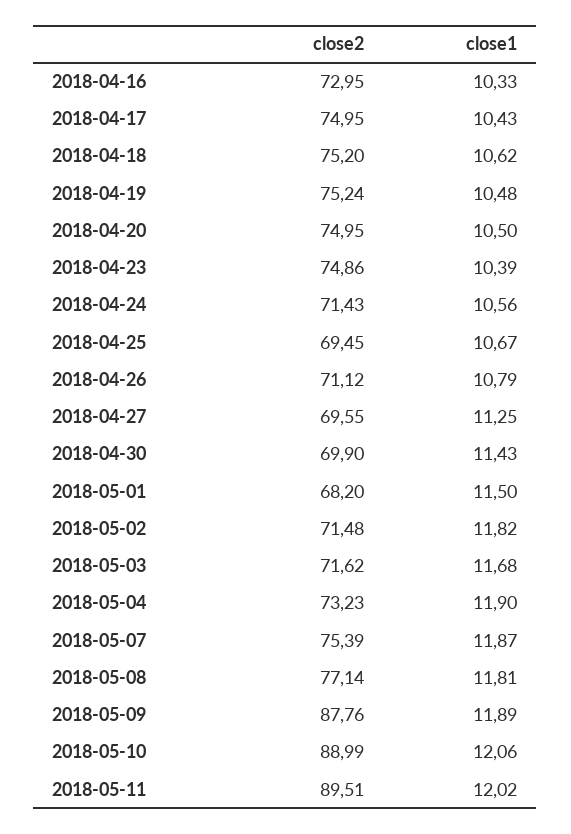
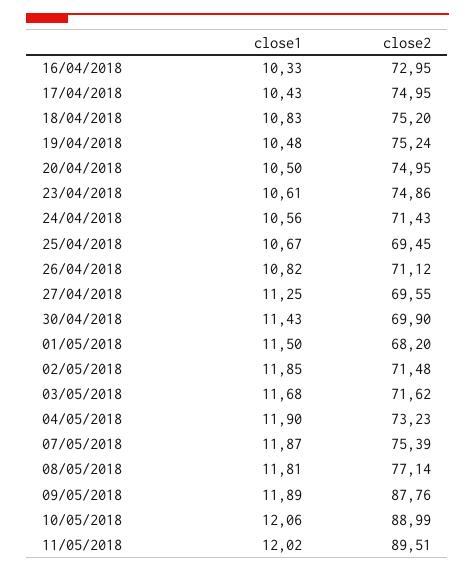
close1, 2018-04-18: 10.62 -> 10.83
close1, 2018-04-23: 10.39 -> 10.61
close1, 2018-04-26: 10.79 -> 10.82
close1, 2018-05-02: 11.82 -> 11.85

